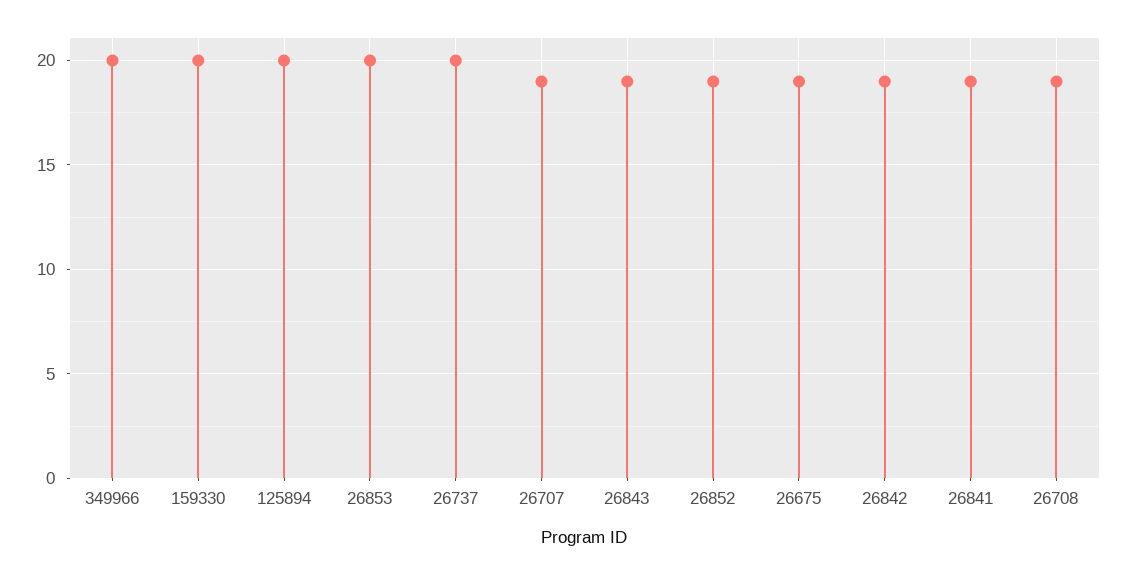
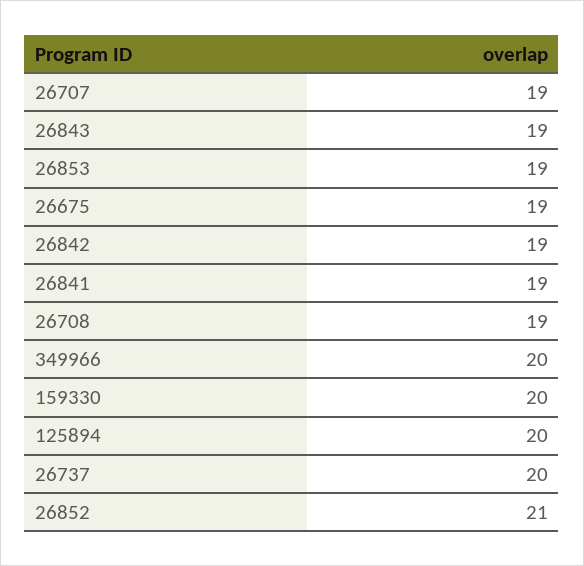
26853: 20 -> 19
26852: 19 -> 21

